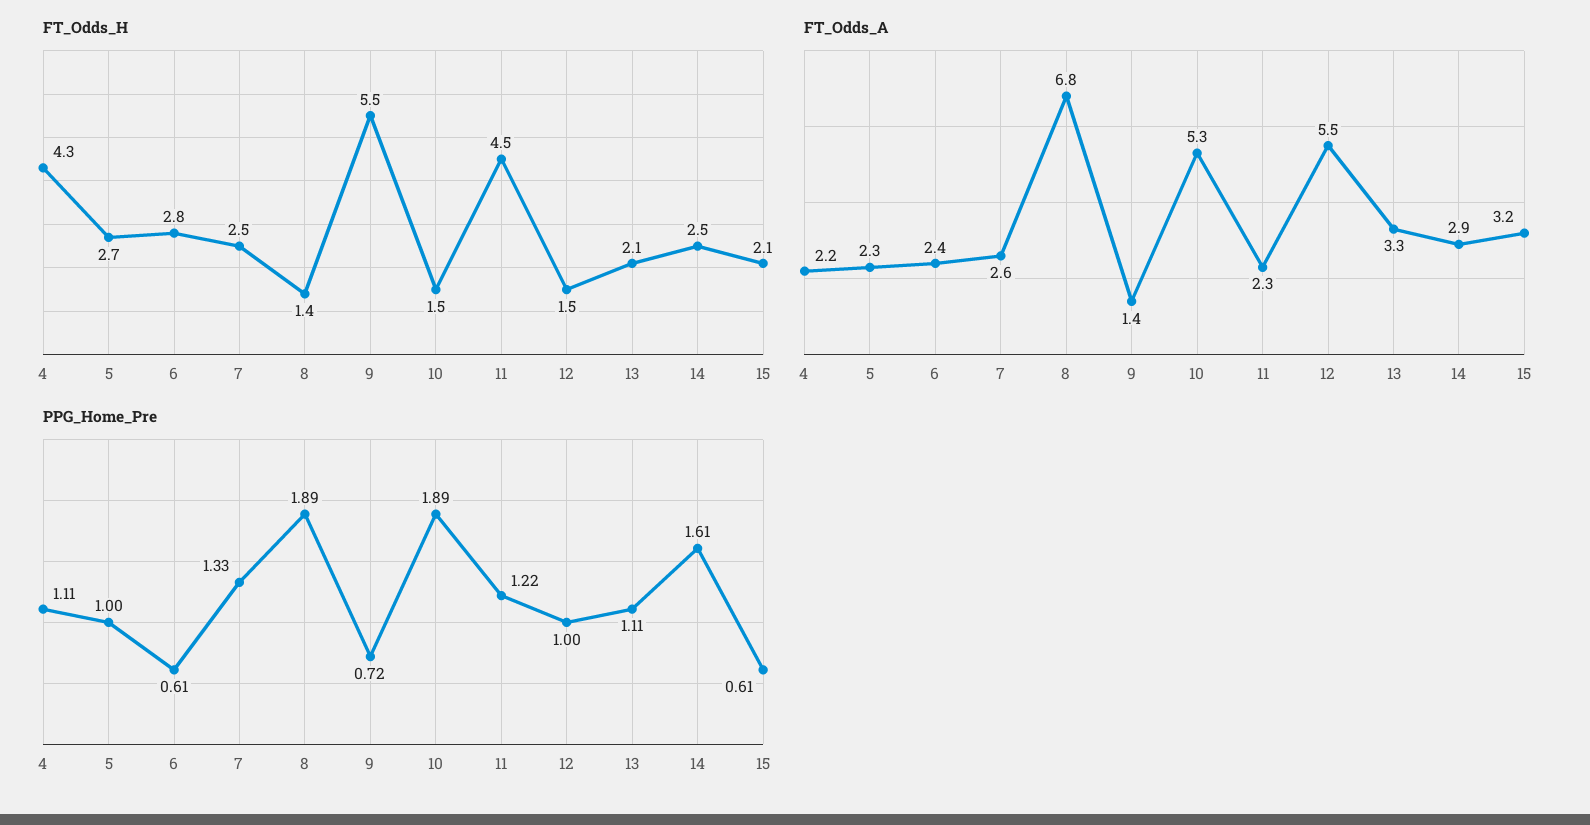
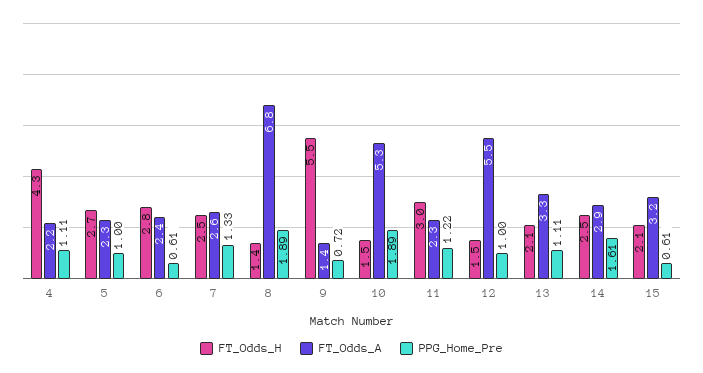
FT_Odds_H, 11: 4.5 -> 3

